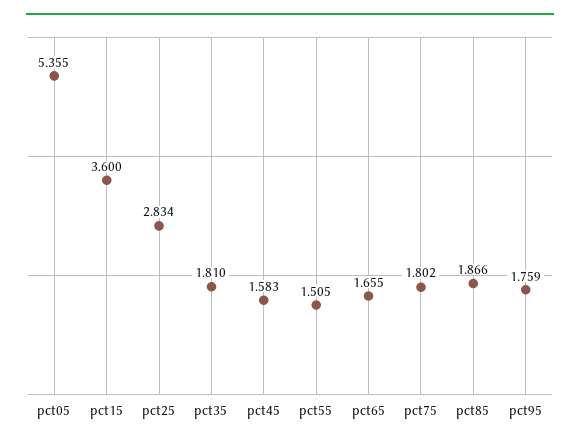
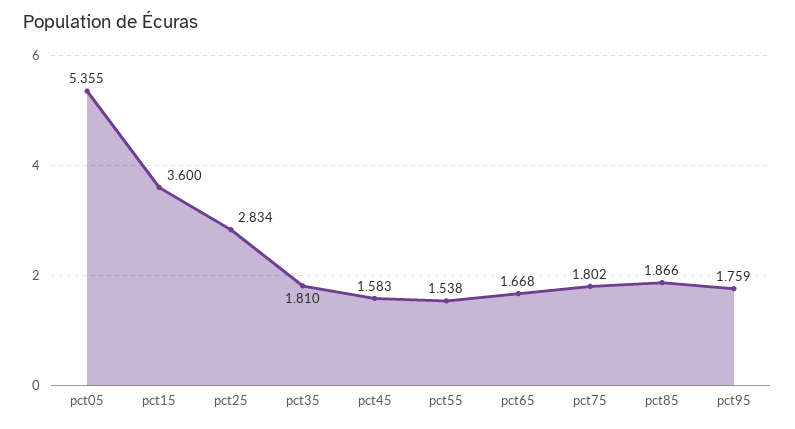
pct55: 1.505 -> 1.538
pct65: 1.655 -> 1.668

